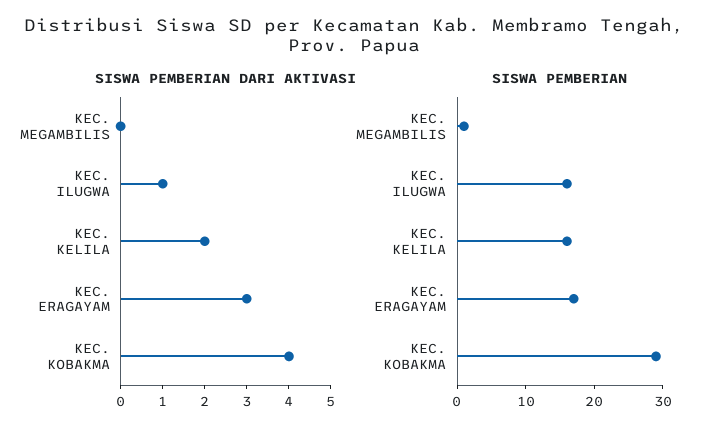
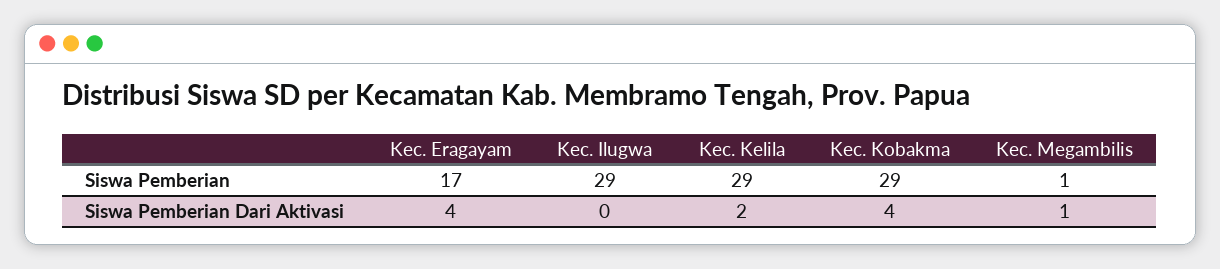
SISWA PEMBERIAN DARI AKTIVASI, KEC. MEGAMBILIS: 0 -> 1
SISWA PEMBERIAN DARI AKTIVASI, KEC. ILUGWA: 1 -> 0
SISWA PEMBERIAN DARI AKTIVASI, KEC. ERAGAYAM: 3 -> 4
SISWA PEMBERIAN, KEC. ILUGWA: 15 -> 29
SISWA PEMBERIAN, KEC. KELILA: 15 -> 29

